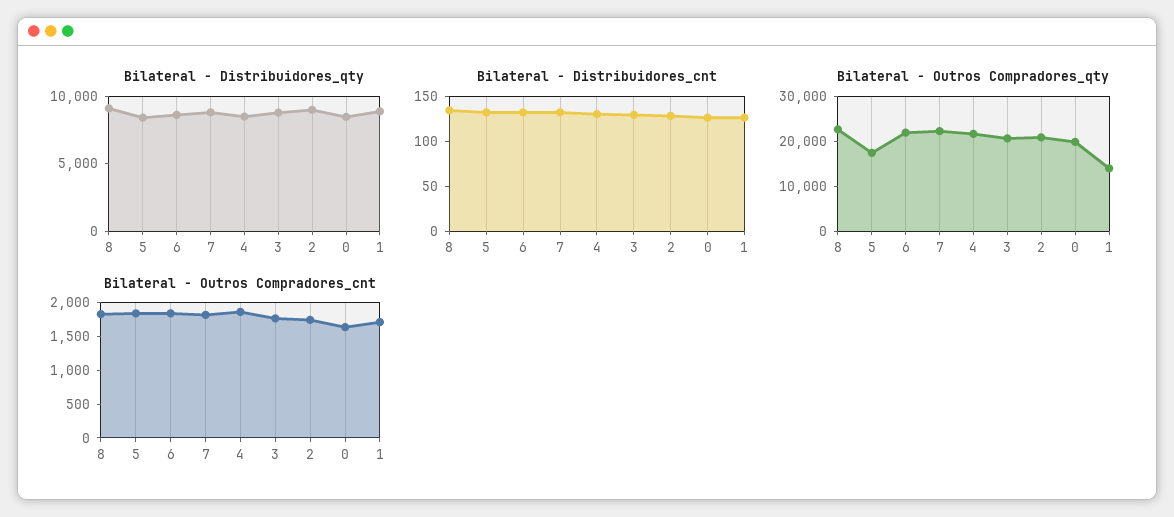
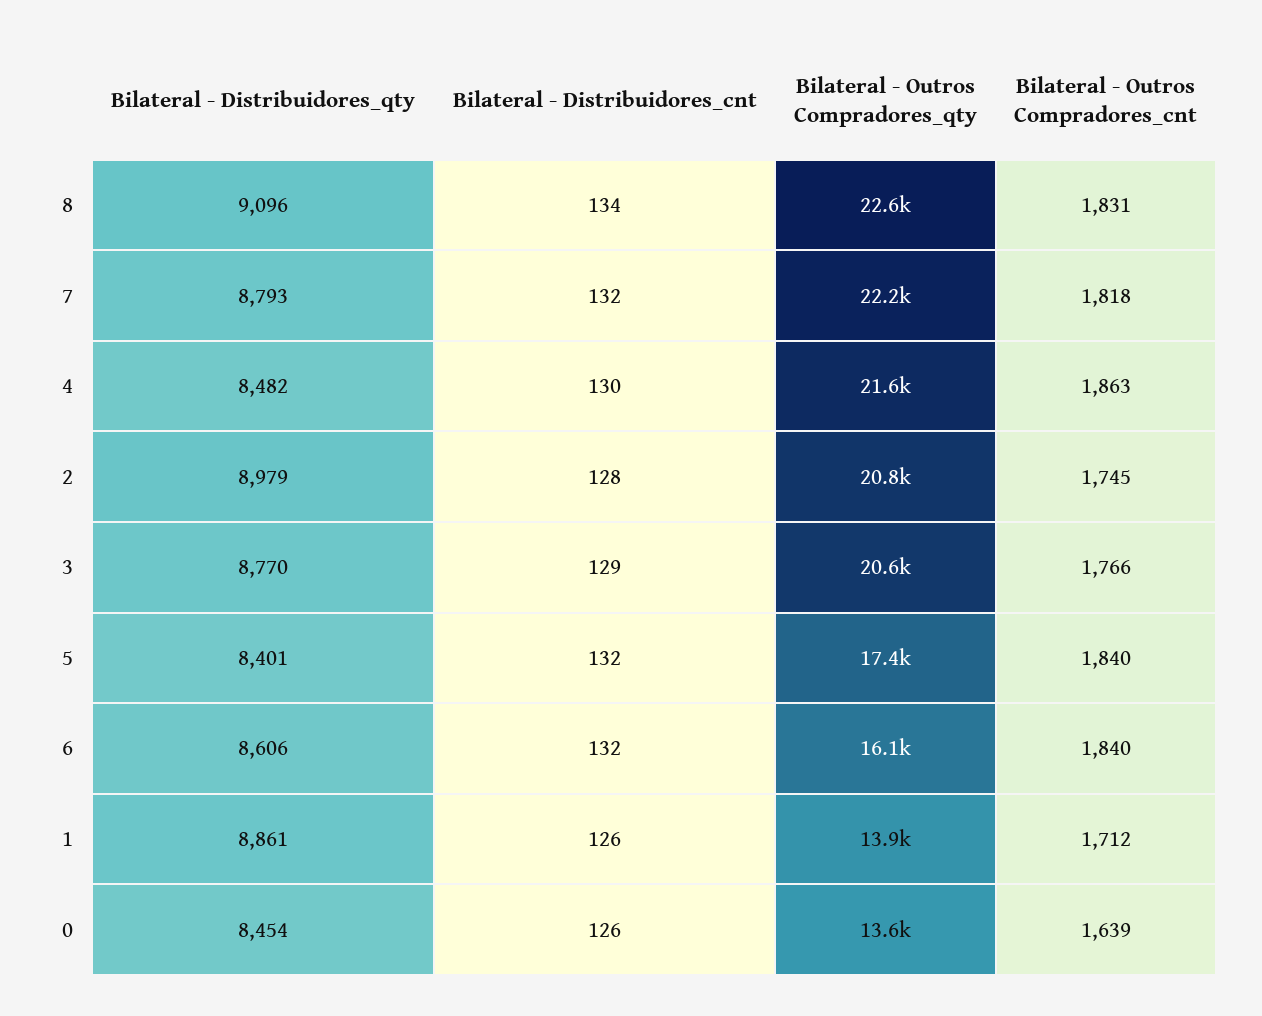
Bilateral - Outros Compradores_qty, 6: 22000 -> 16100
Bilateral - Outros Compradores_qty, 0: 20000 -> 13600

